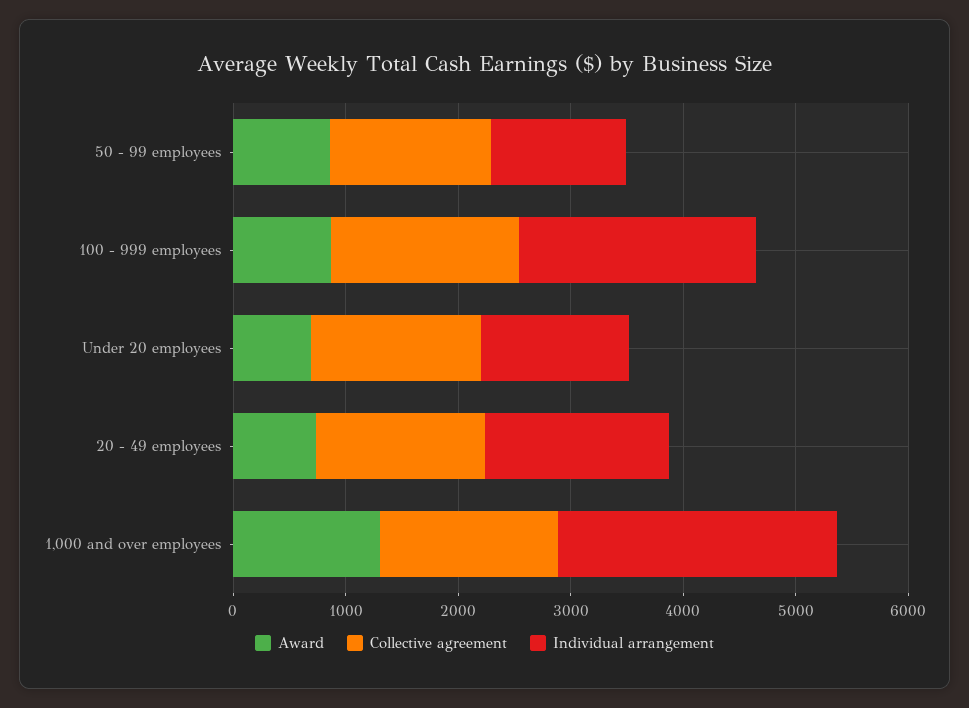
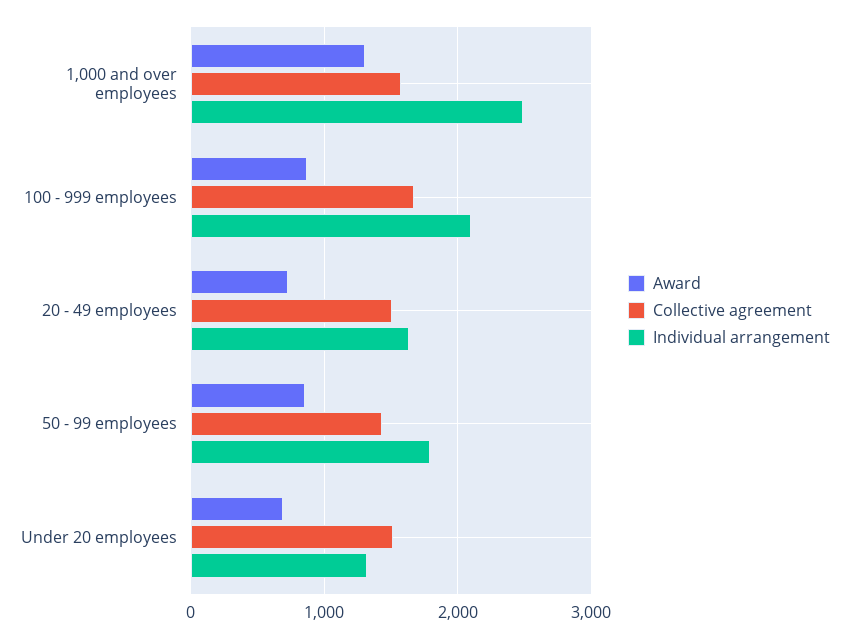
Individual arrangement, 50 - 99 employees: 1200 -> 1800

